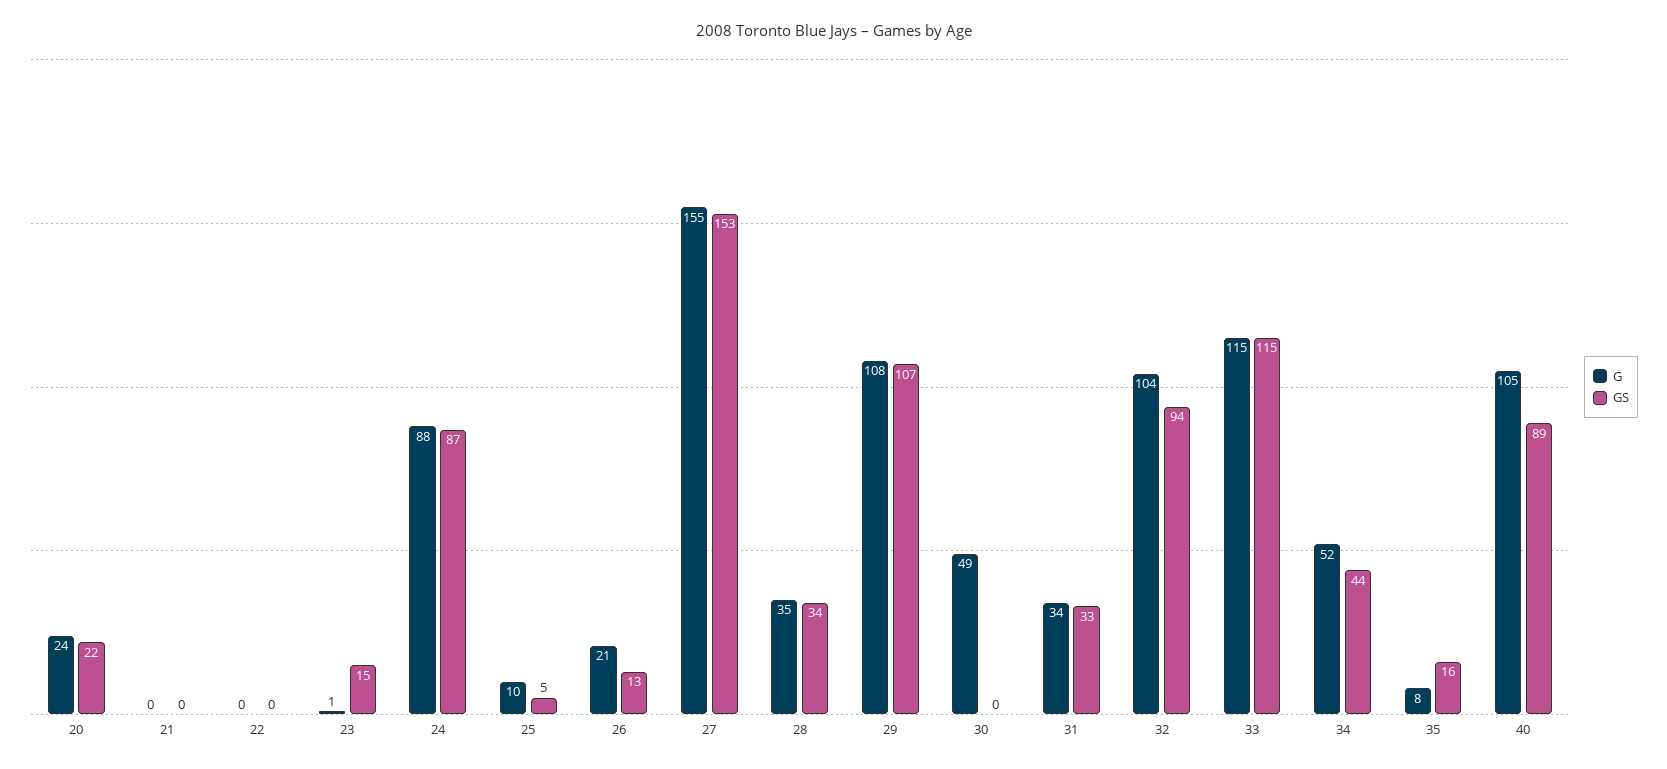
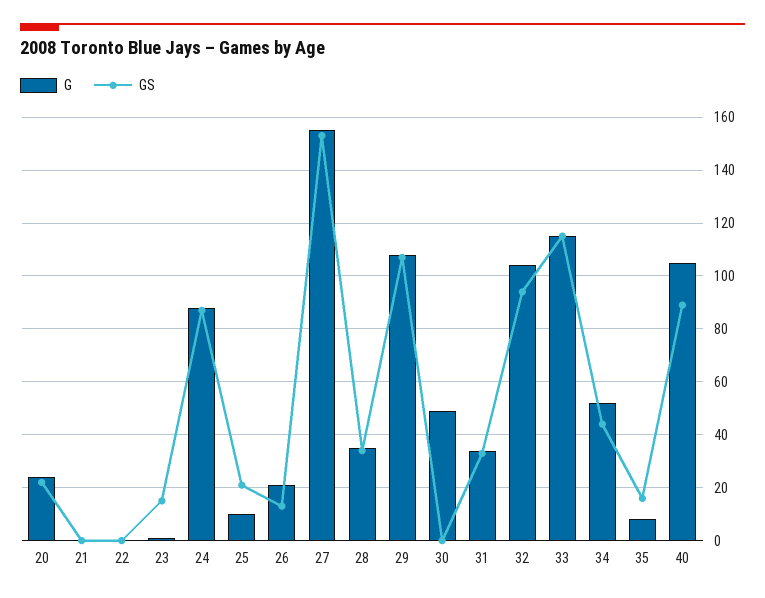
GS, 25: 5 -> 20

